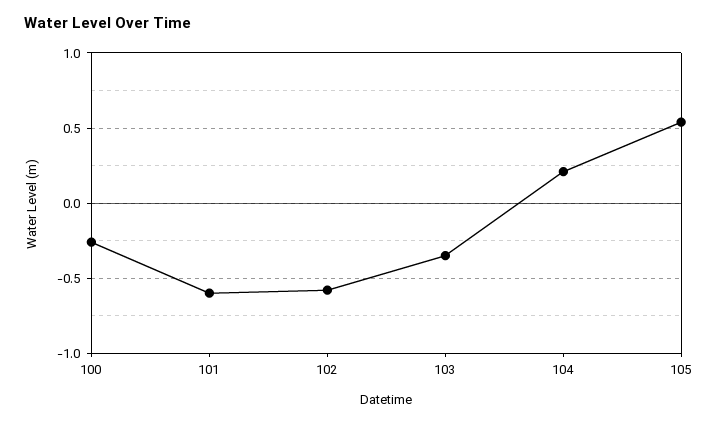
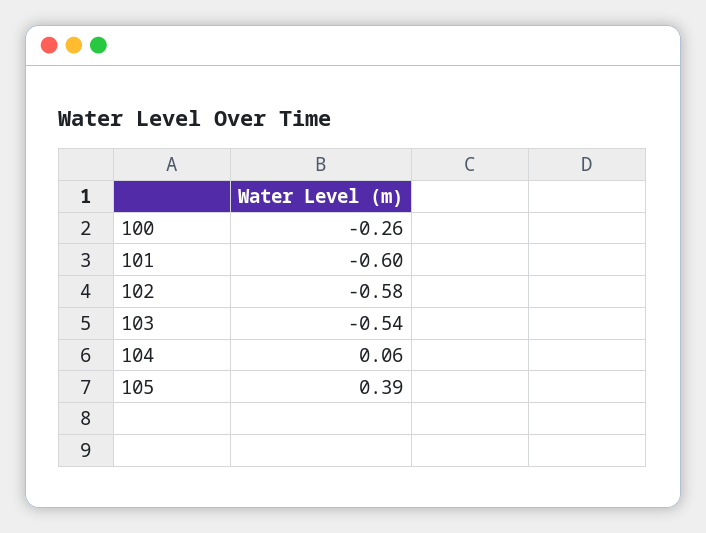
103: -0.35 -> -0.54
104: 0.2 -> 0.06
105: 0.55 -> 0.39

